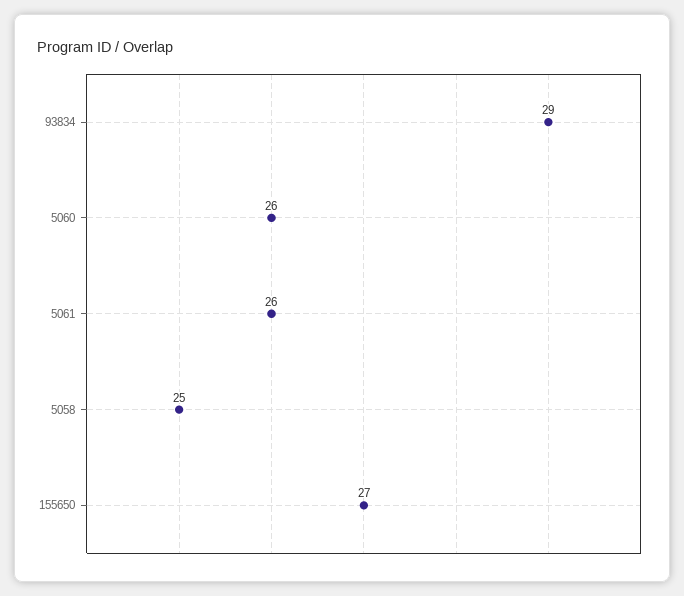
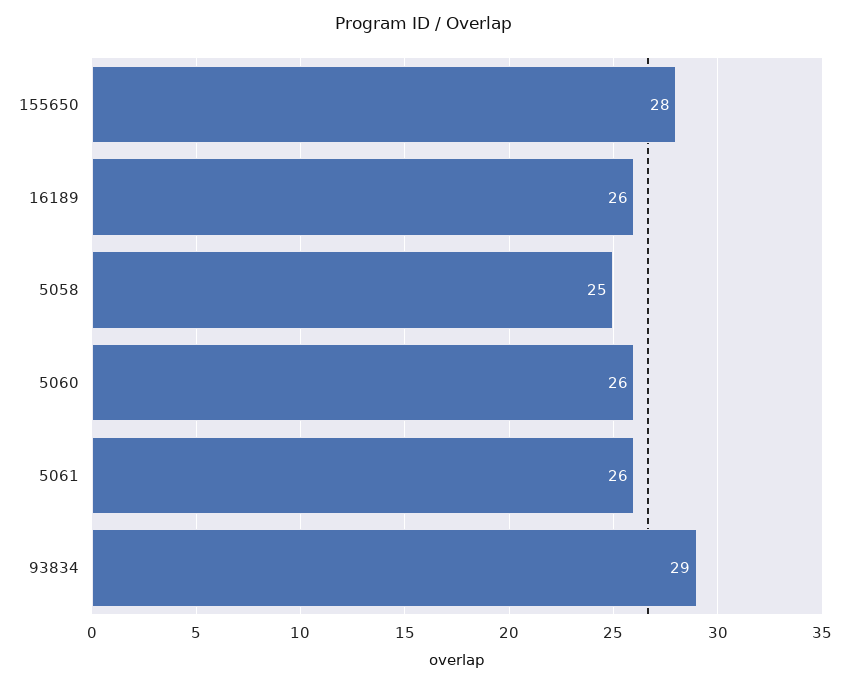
155650: 27 -> 28
16189: none -> 26

